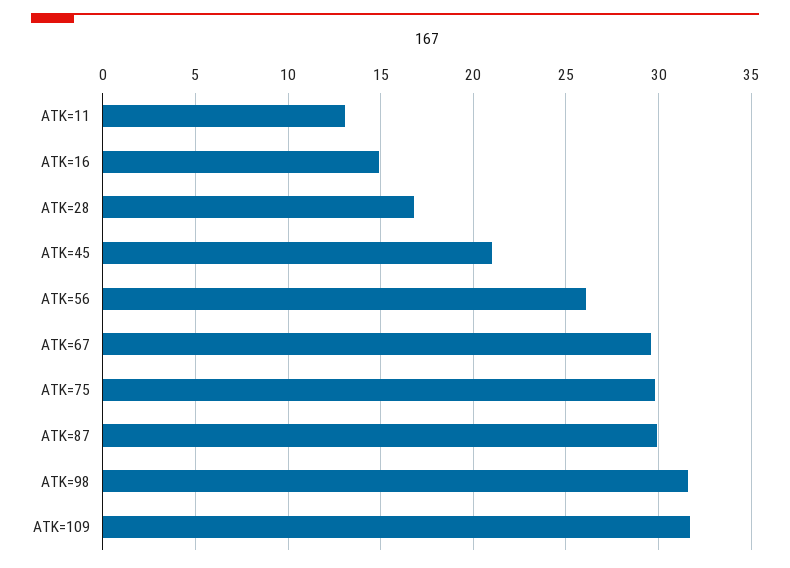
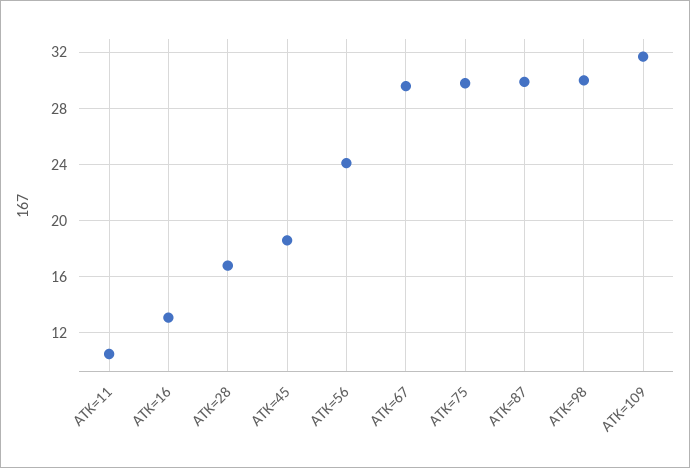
ATK=11: 13 -> 10.5
ATK=16: 15 -> 13
ATK=45: 21 -> 18.5
ATK=56: 26 -> 24
ATK=98: 31.5 -> 30

